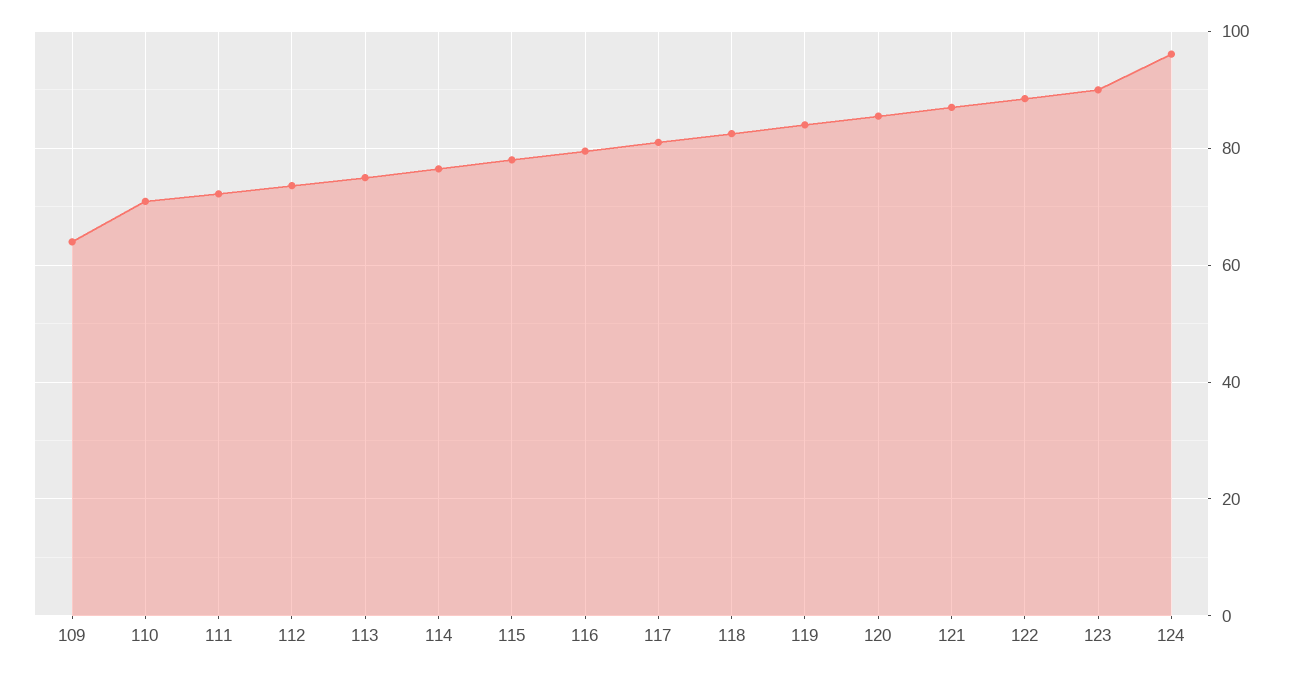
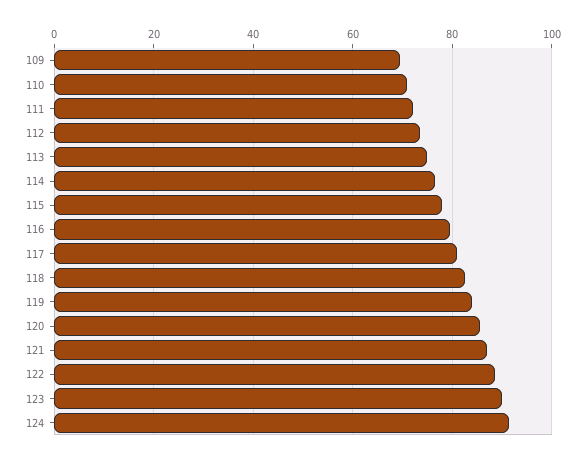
109: 64 -> 70
124: 96 -> 92

